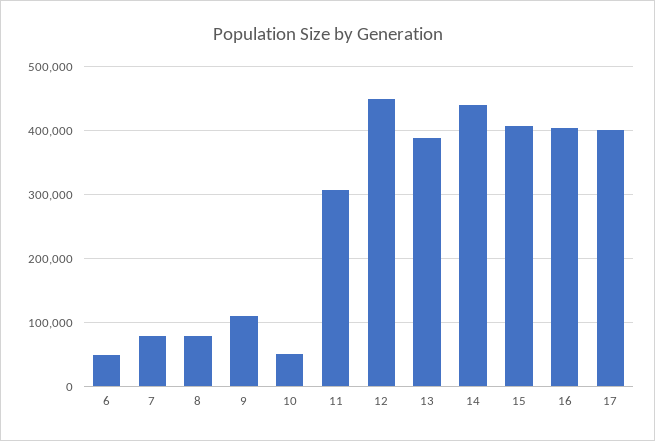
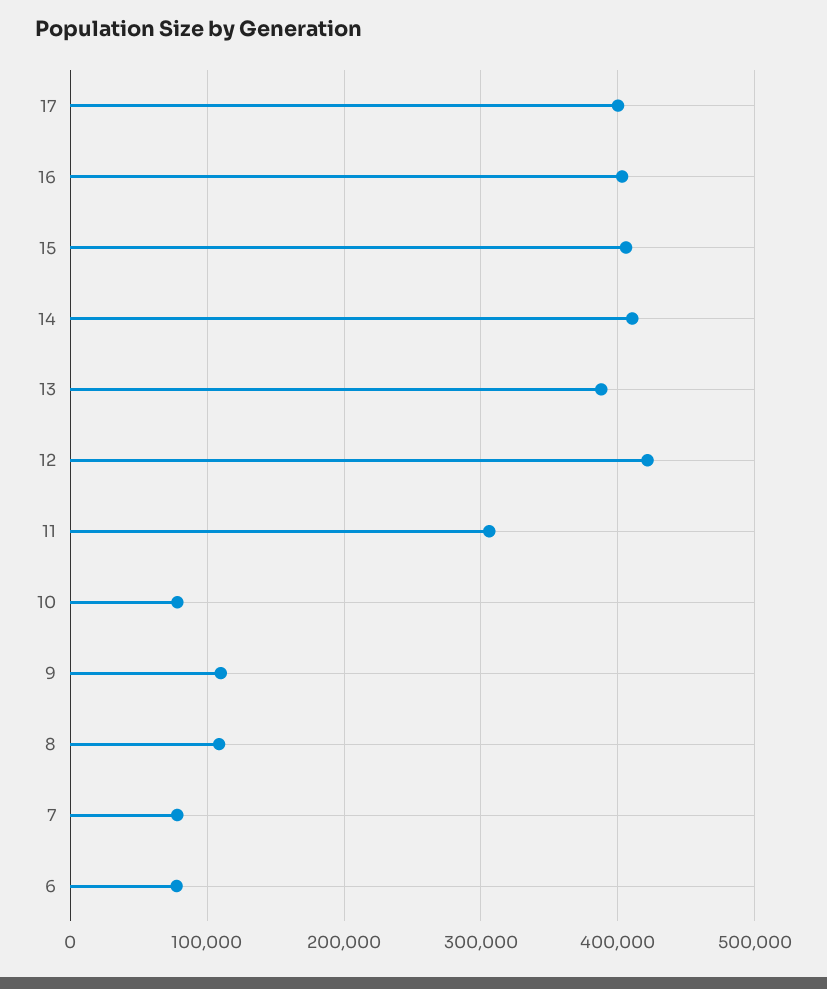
6: 50000 -> 80000
8: 80000 -> 110000
10: 50000 -> 80000
12: 450000 -> 420000
14: 440000 -> 410000

